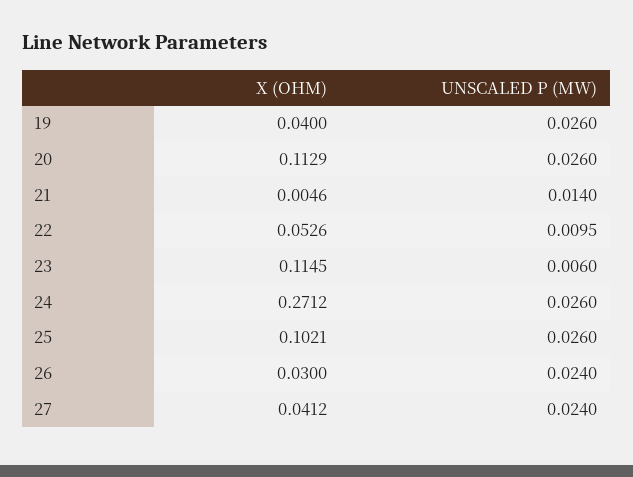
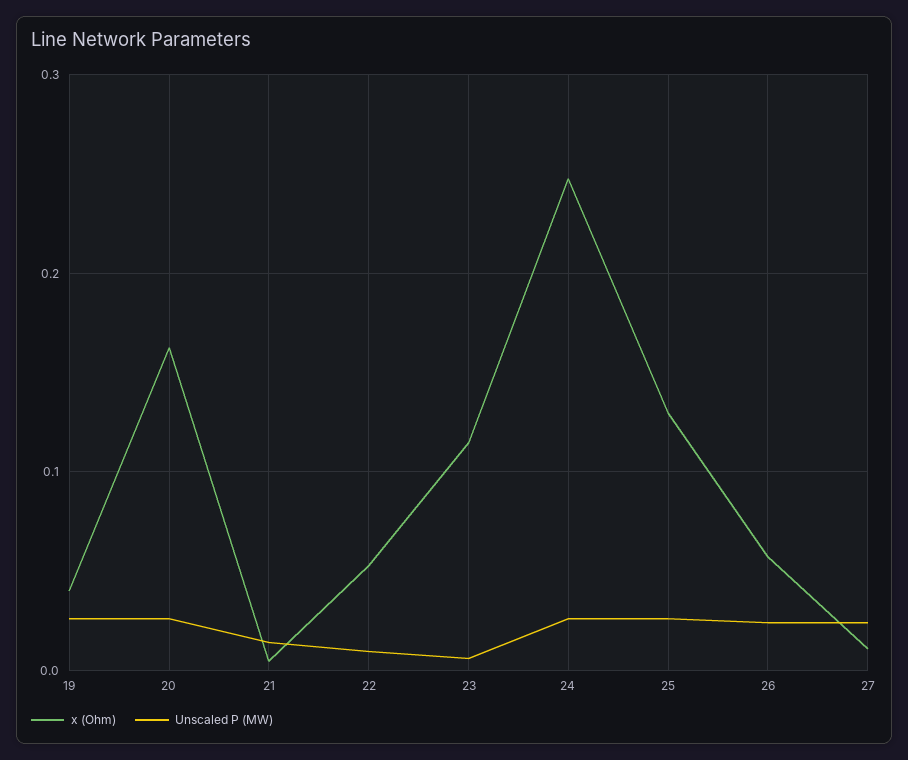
X (OHM), 20: 0.1129 -> 0.16
X (OHM), 24: 0.2712 -> 0.25
X (OHM), 25: 0.1021 -> 0.13
X (OHM), 26: 0.03 -> 0.06
X (OHM), 27: 0.0412 -> 0.01

